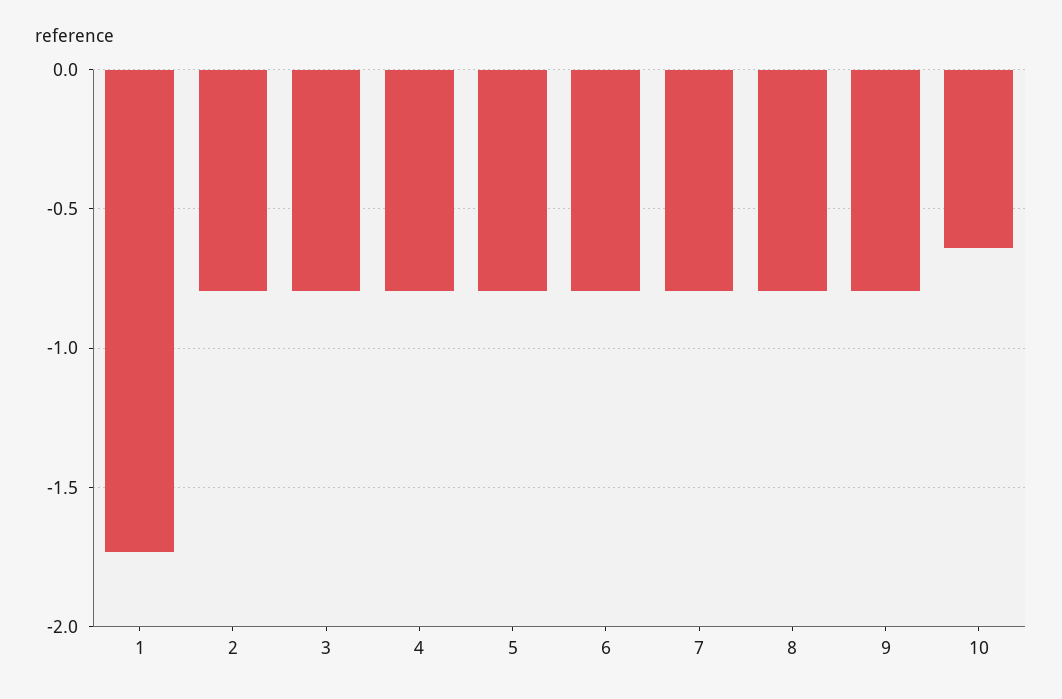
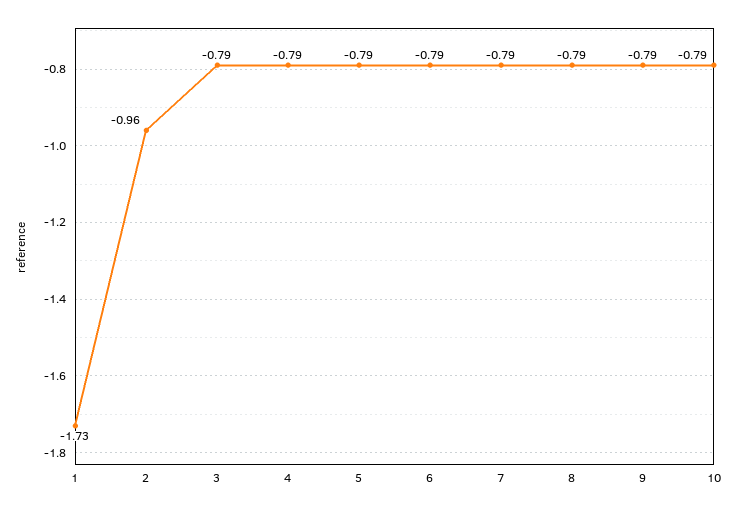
2: -0.8 -> -0.96
10: -0.65 -> -0.79

